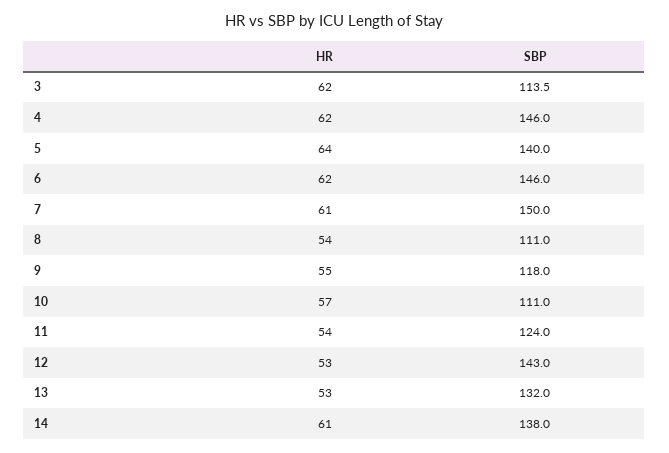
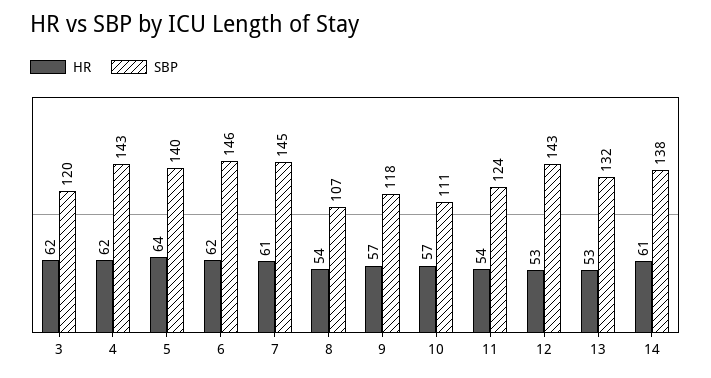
SBP, 3: 113.5 -> 120
SBP, 4: 146 -> 143
SBP, 7: 150 -> 145
SBP, 8: 111 -> 107
HR, 9: 55 -> 57

